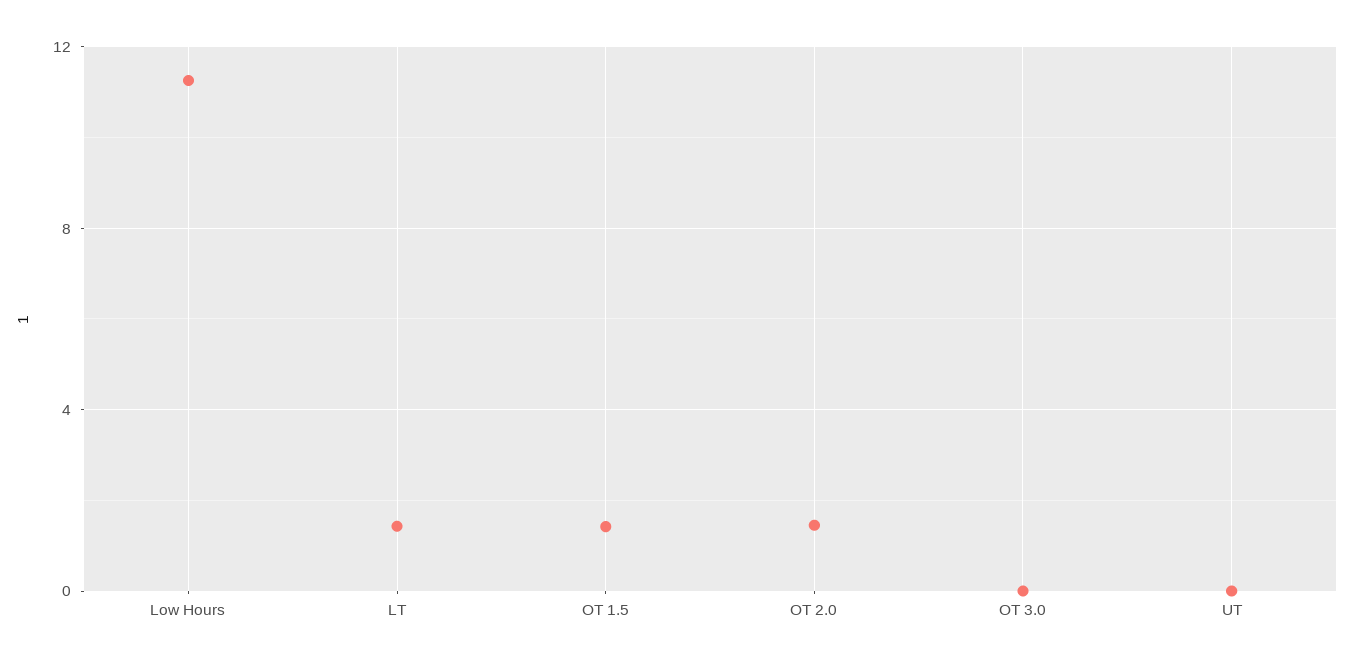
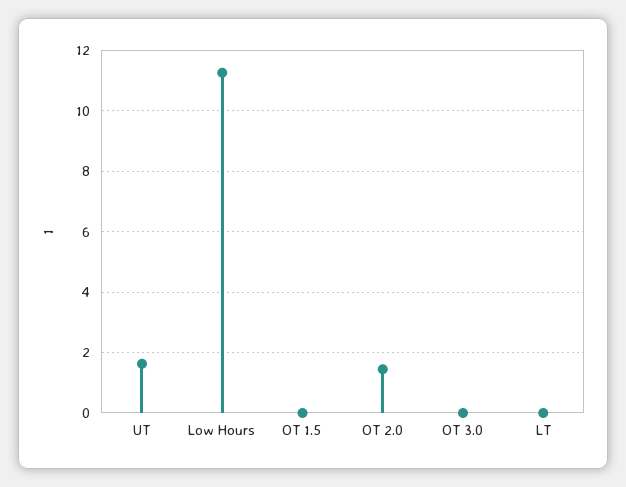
LT: 1.5 -> 0
OT 1.5: 1.5 -> 0
UT: 0 -> 1.6

